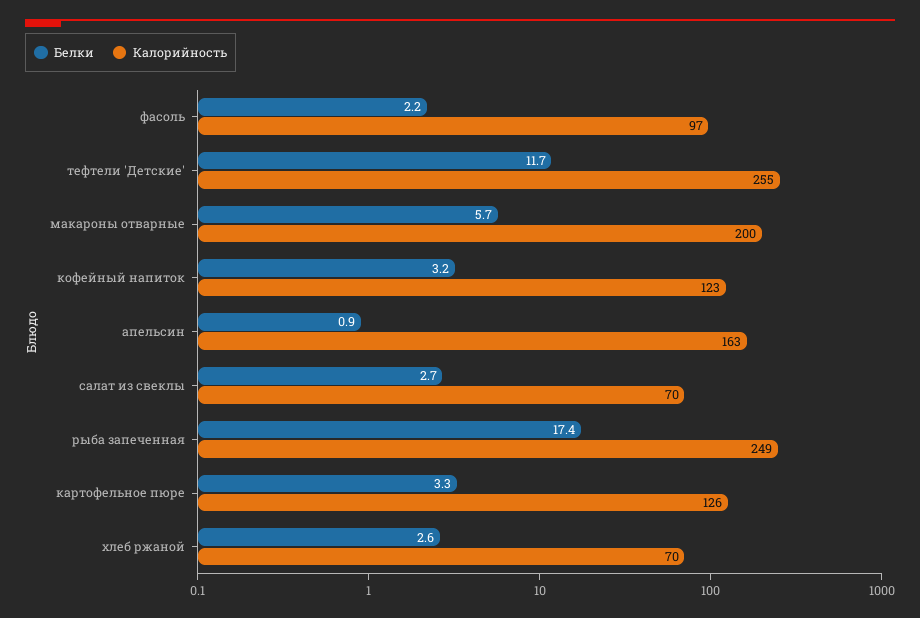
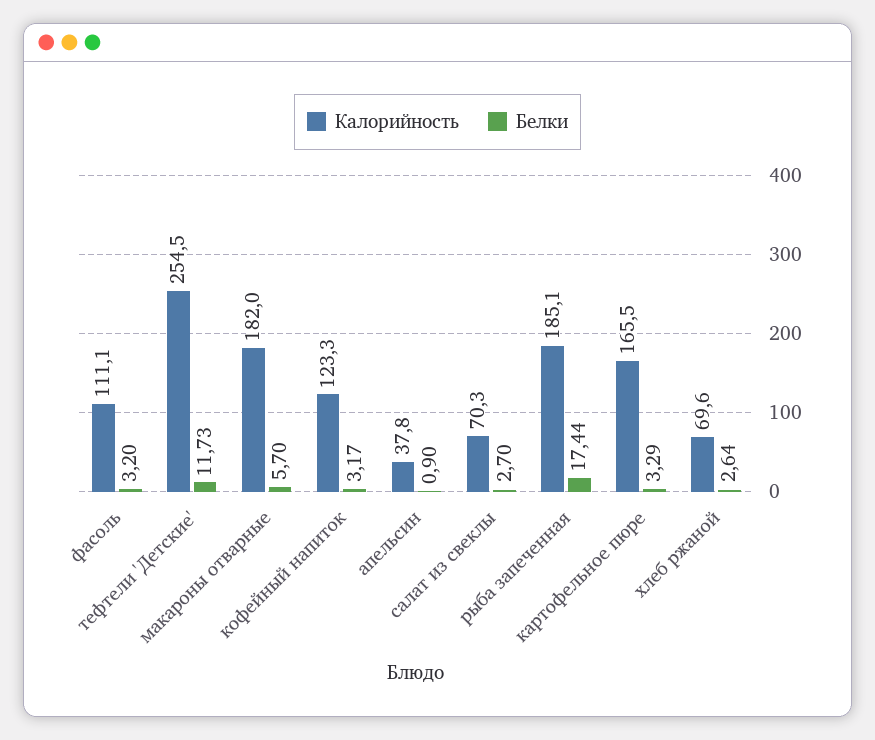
Белки, фасоль: 2.2 -> 3.2
Калорийность, фасоль: 97 -> 111.1
Калорийность, макароны отварные: 200 -> 182
Калорийность, апельсин: 163 -> 37.8
Калорийность, рыба запеченная: 249 -> 185.1
Калорийность, картофельное пюре: 126 -> 165.5

